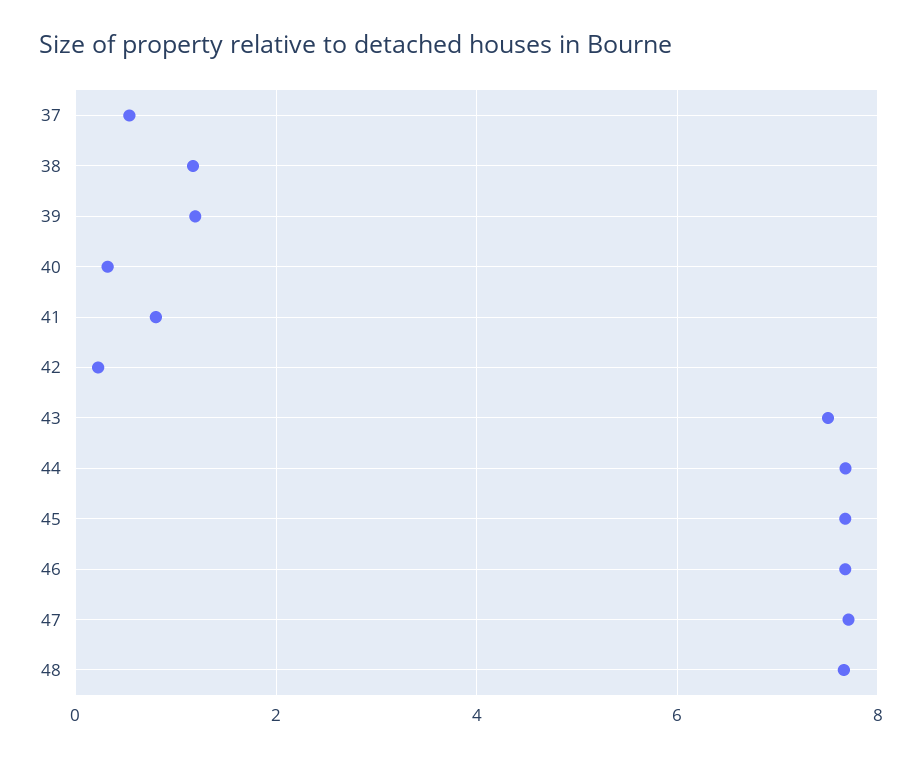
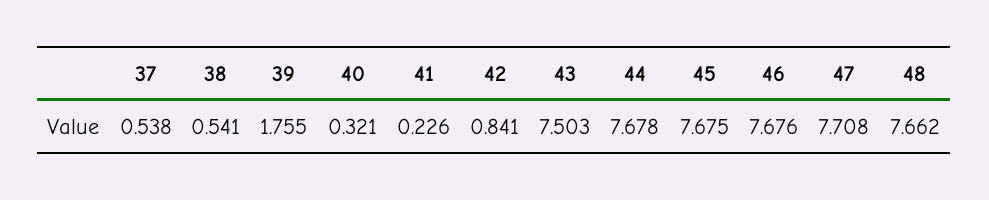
38: 1.2 -> 0.541
39: 1.2 -> 1.755
41: 0.8 -> 0.226
42: 0.2 -> 0.841

